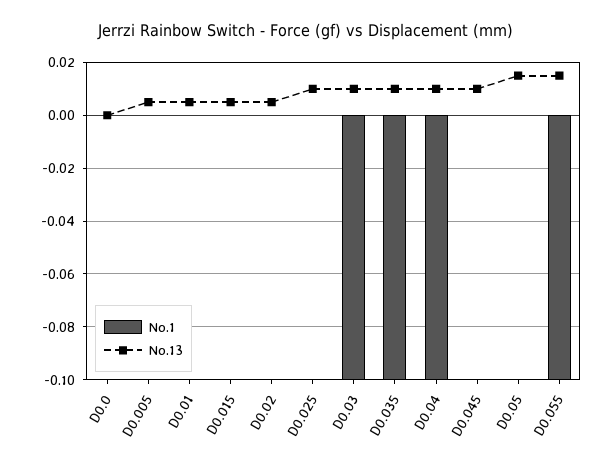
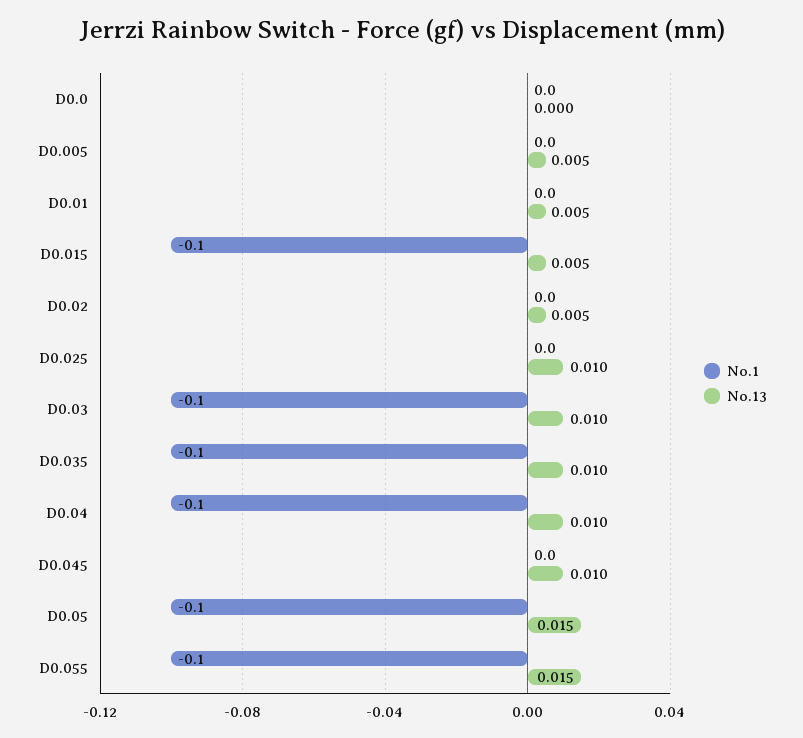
No.1, D0.015: 0 -> -0.1
No.1, D0.05: 0 -> -0.1

